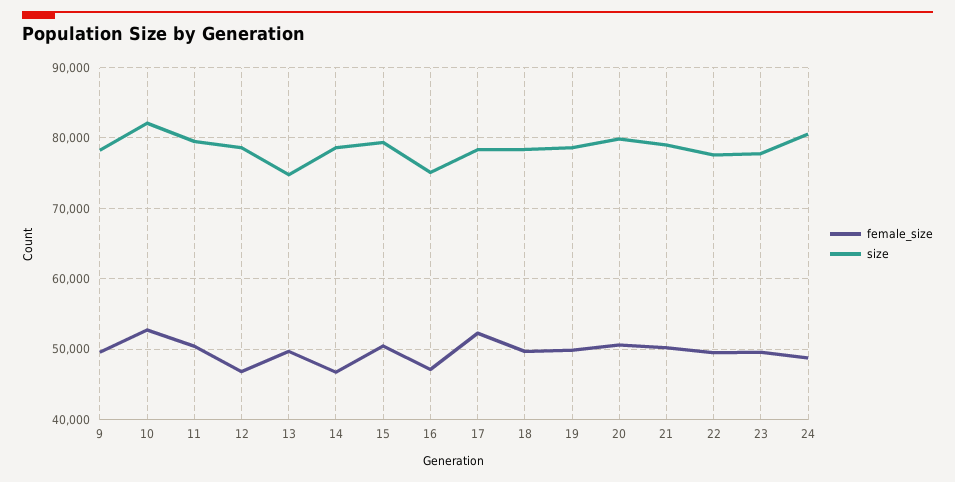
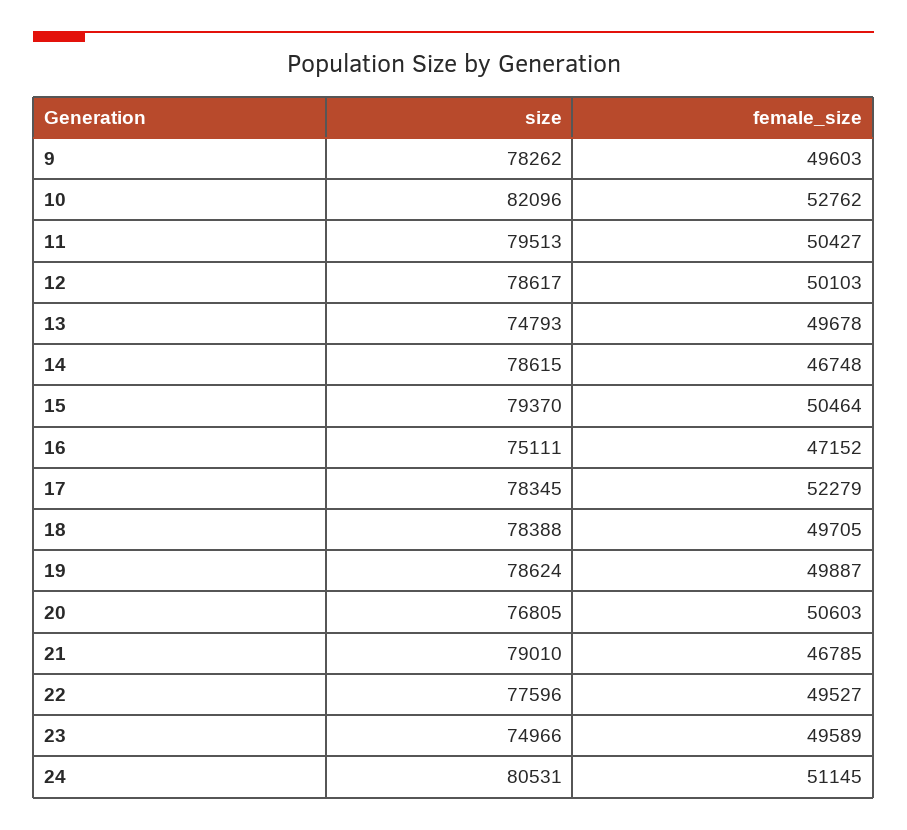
female_size, 12: 47000 -> 50103
size, 20: 80000 -> 76805
female_size, 21: 50000 -> 46785
size, 23: 78000 -> 74966
female_size, 24: 49000 -> 51145

